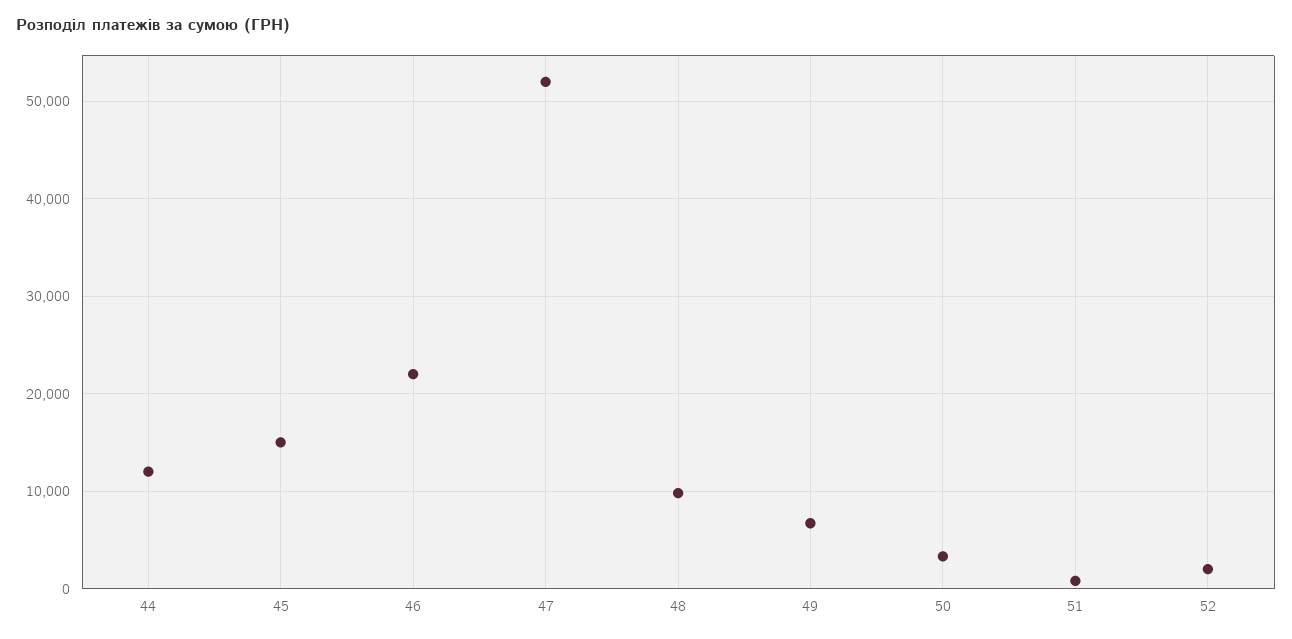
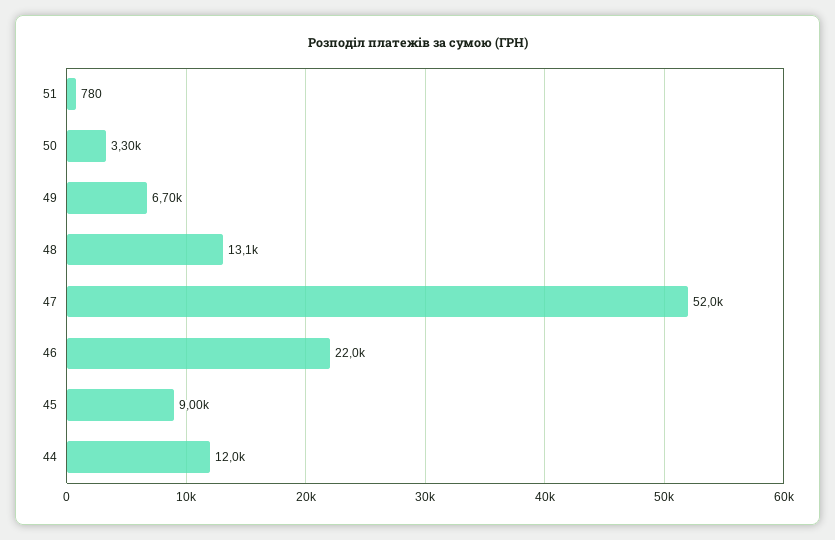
45: 15000 -> 9000
48: 10000 -> 13100
52: 2000 -> none

